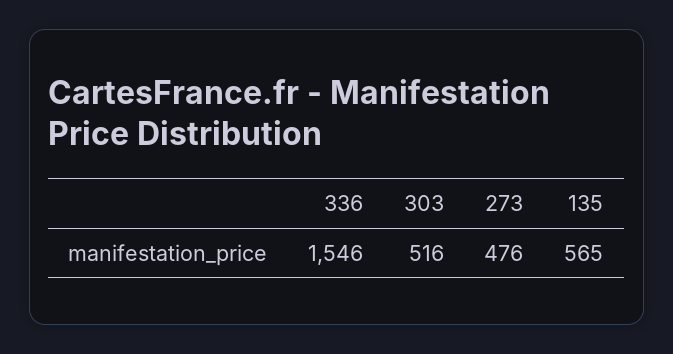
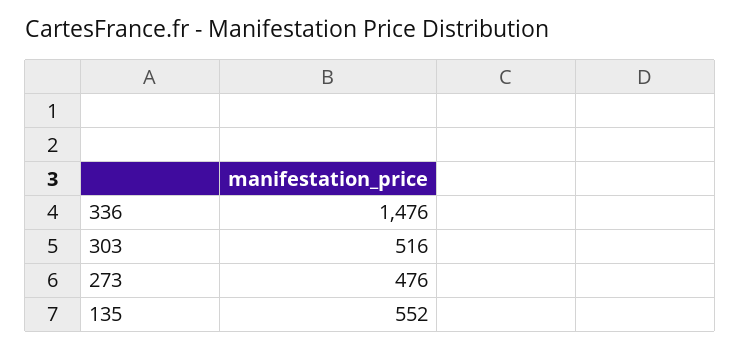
336: 1546 -> 1476
135: 565 -> 552

